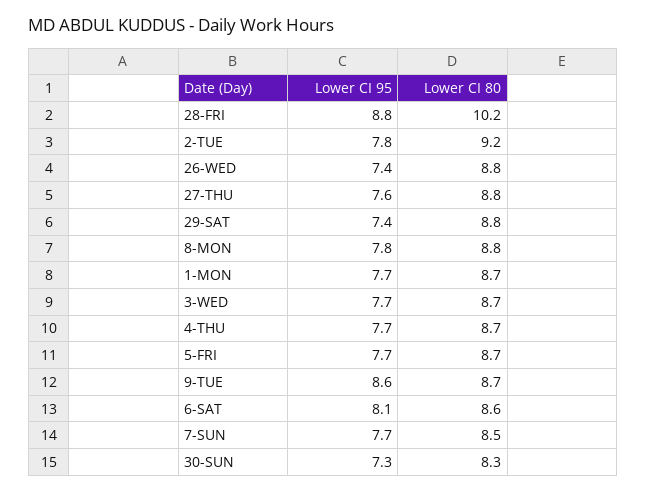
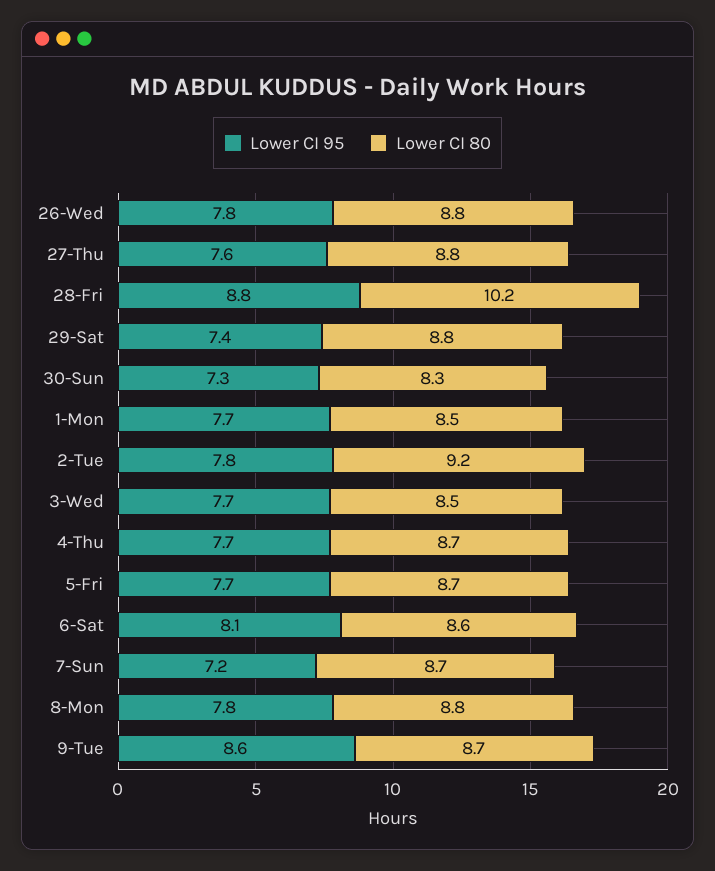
Lower CI 95, 26-WED: 7.4 -> 7.8
Lower CI 80, 1-MON: 8.7 -> 8.5
Lower CI 80, 3-WED: 8.7 -> 8.5
Lower CI 95, 7-SUN: 7.7 -> 7.2
Lower CI 80, 7-SUN: 8.5 -> 8.7

